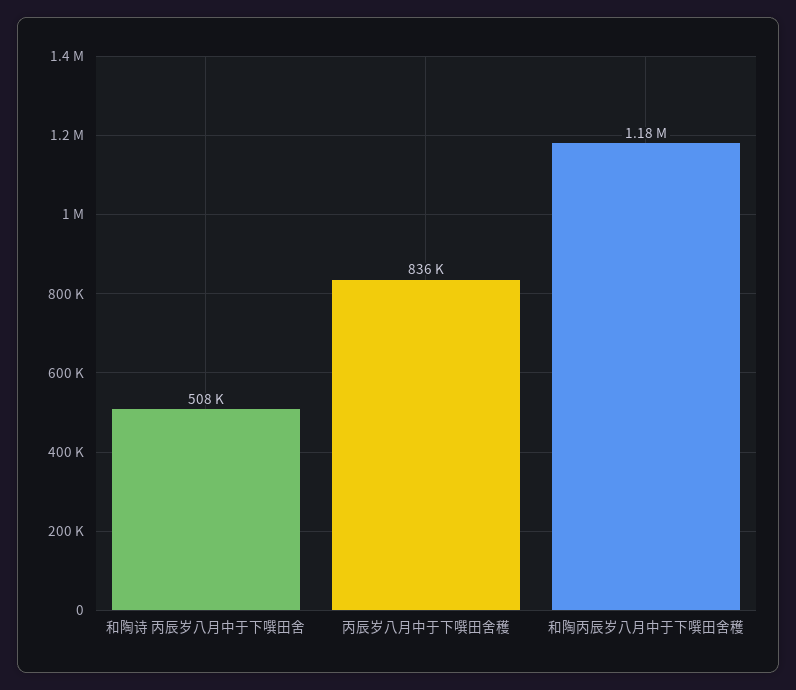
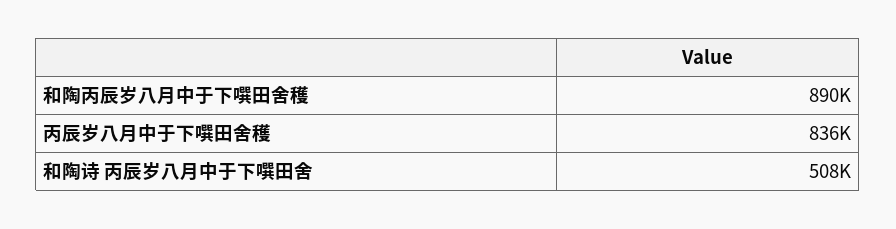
和陶丙辰岁八月中于下噀田舍穫: 1180000 -> 890000

